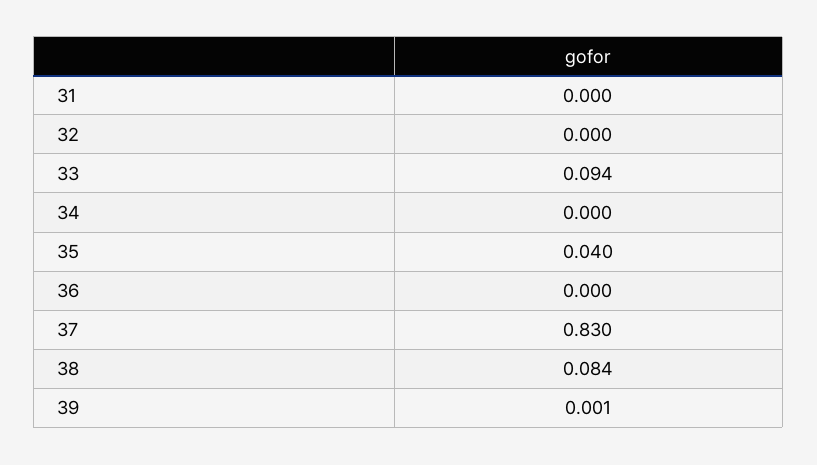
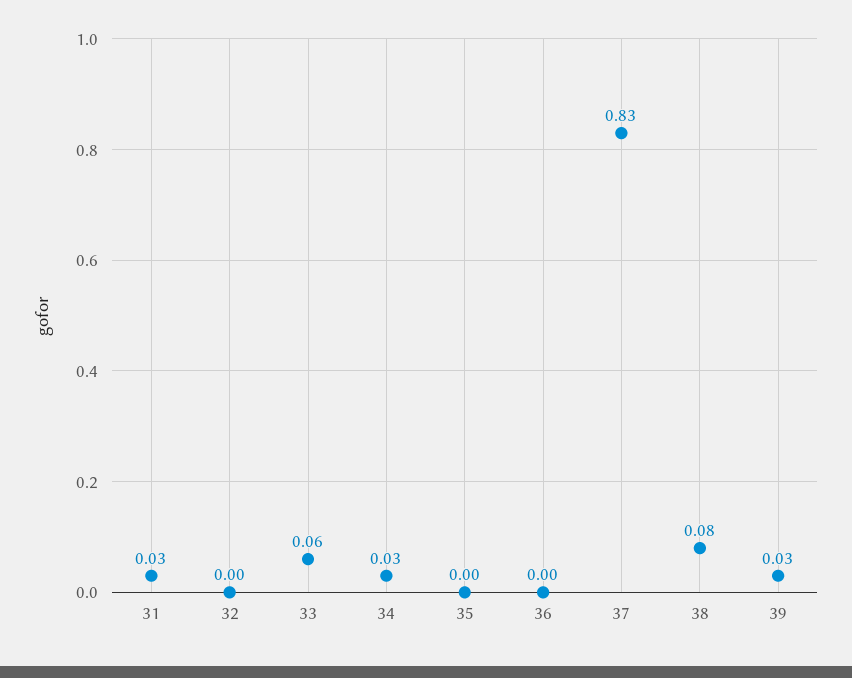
31: 0 -> 0.03
33: 0.094 -> 0.06
34: 0 -> 0.03
35: 0.04 -> 0
39: 0.001 -> 0.03

